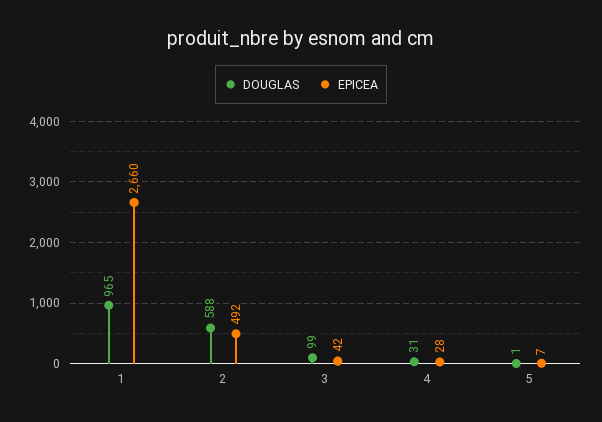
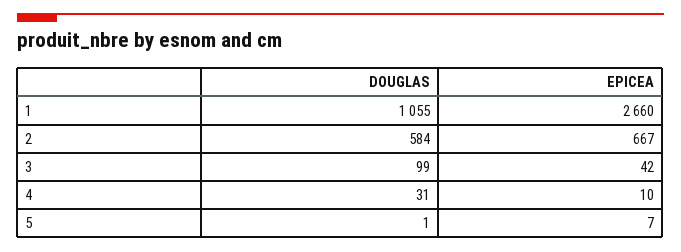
DOUGLAS, 1: 965 -> 1055
DOUGLAS, 2: 588 -> 584
EPICEA, 2: 492 -> 667
EPICEA, 4: 28 -> 10

